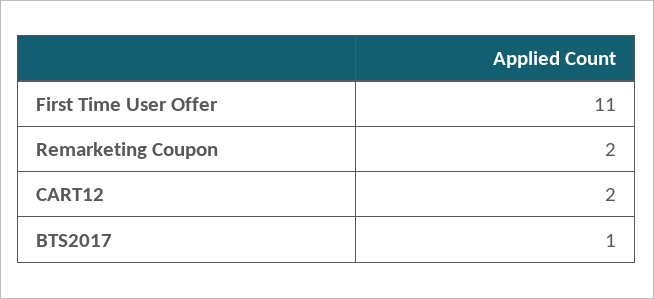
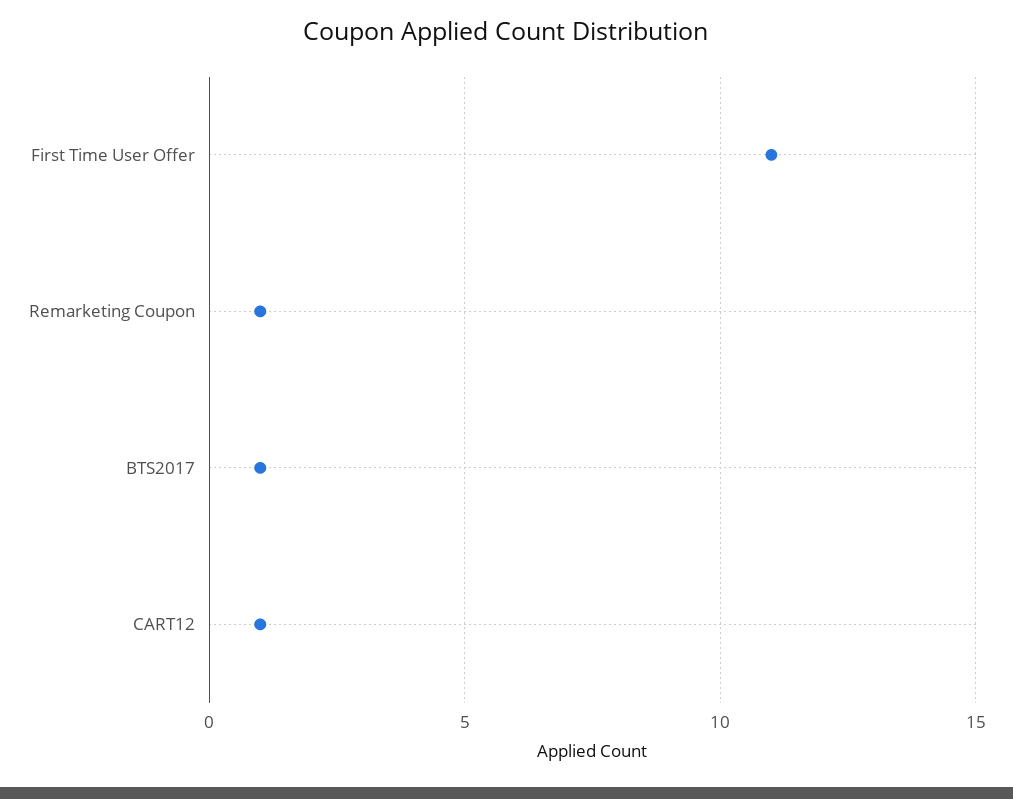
Remarketing Coupon: 2 -> 1
CART12: 2 -> 1

